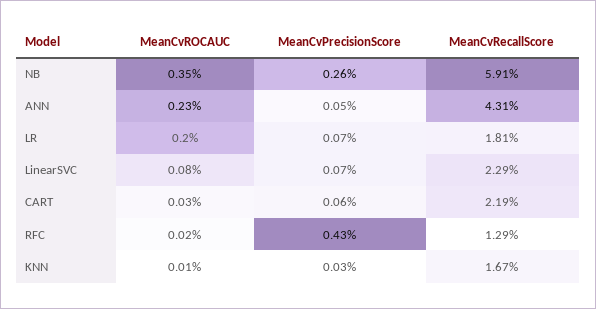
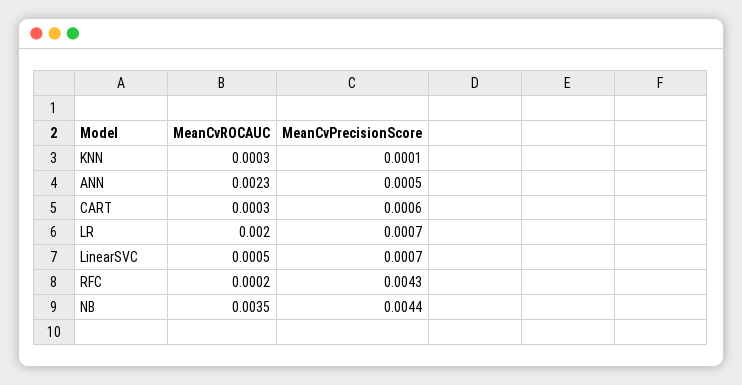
MeanCvPrecisionScore, NB: 0.0026 -> 0.0044
MeanCvRecallScore, NB: 0.0591 -> none
MeanCvRecallScore, ANN: 0.0431 -> none
MeanCvRecallScore, LR: 0.0181 -> none
MeanCvROCAUC, LinearSVC: 0.0008 -> 0.0005
MeanCvRecallScore, LinearSVC: 0.0229 -> none
MeanCvRecallScore, CART: 0.0219 -> none
MeanCvRecallScore, RFC: 0.0129 -> none
MeanCvROCAUC, KNN: 0.0001 -> 0.0003
MeanCvPrecisionScore, KNN: 0.0003 -> 0.0001
MeanCvRecallScore, KNN: 0.0167 -> none

